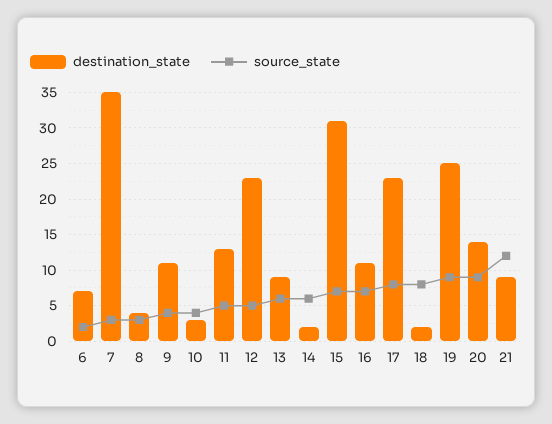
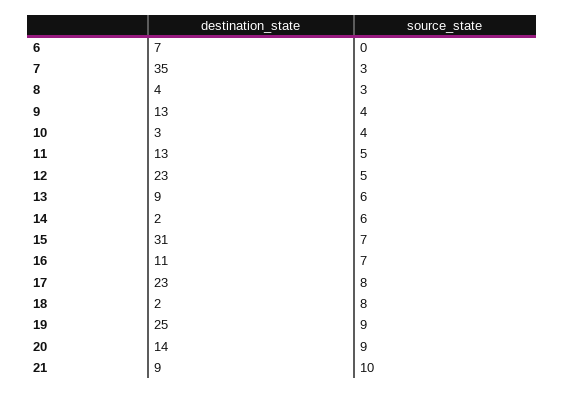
source_state, 6: 2 -> 0
destination_state, 9: 11 -> 13
source_state, 21: 12 -> 10

